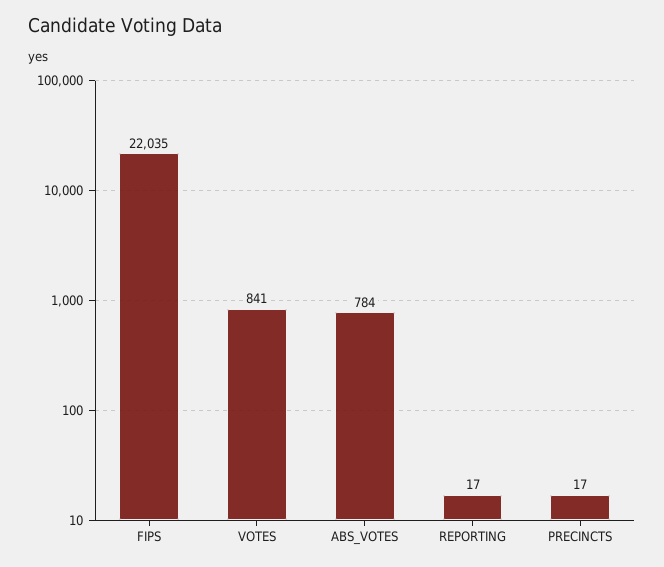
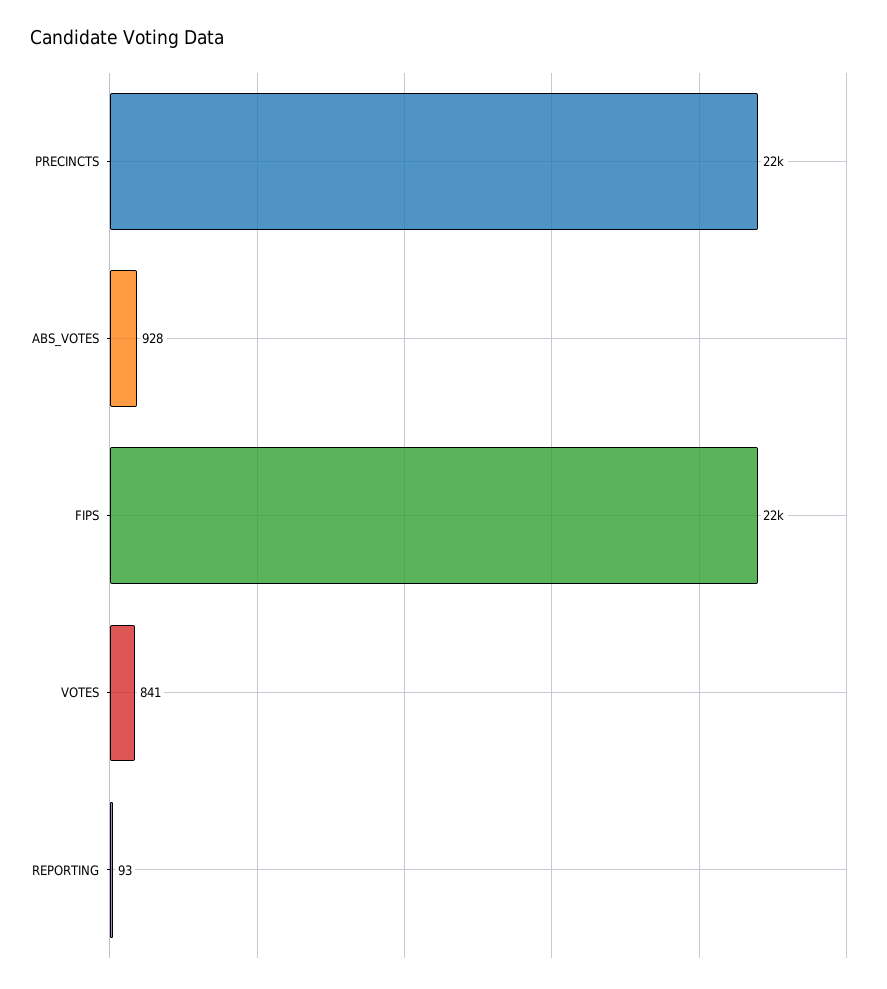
ABS_VOTES: 784 -> 928
REPORTING: 17 -> 93
PRECINCTS: 17 -> 22000

